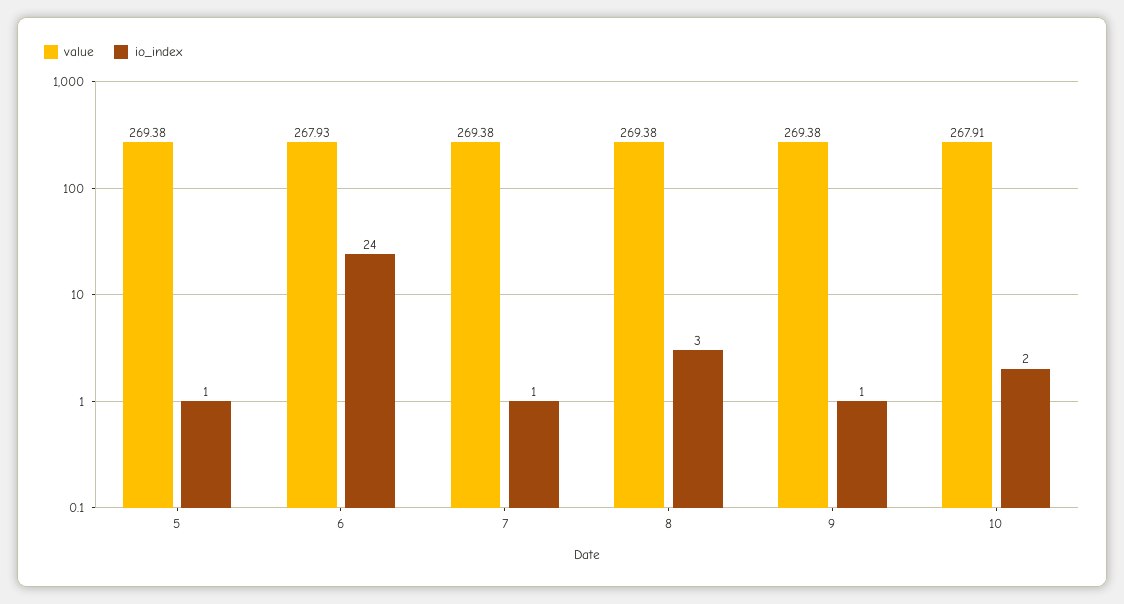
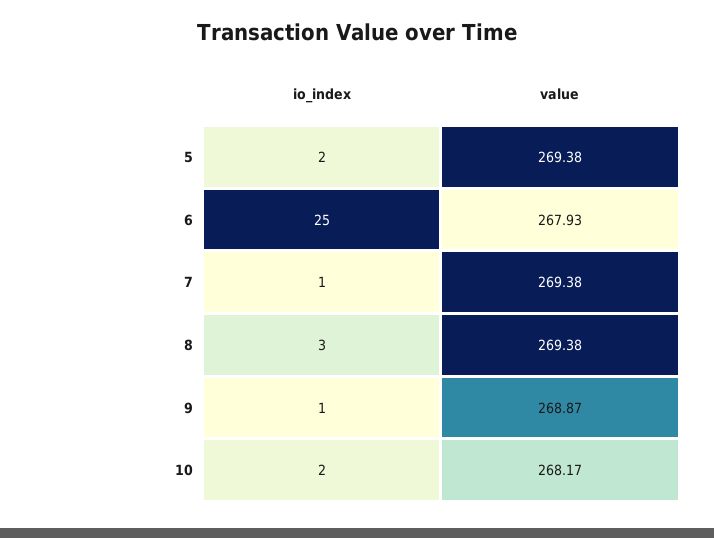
io_index, 5: 1 -> 2
io_index, 6: 24 -> 25
value, 9: 269.38 -> 268.87
value, 10: 267.91 -> 268.17

